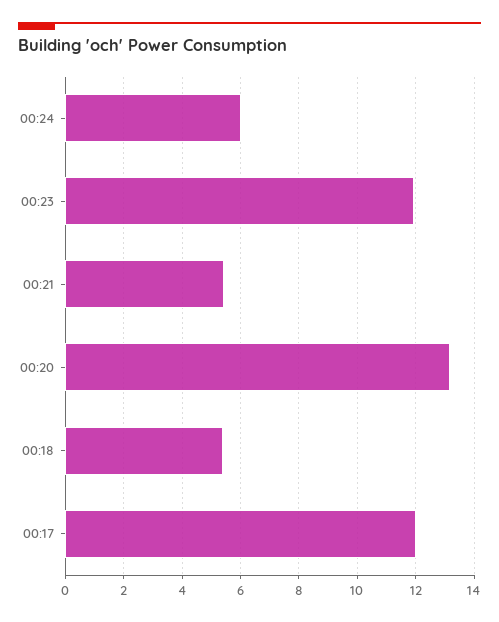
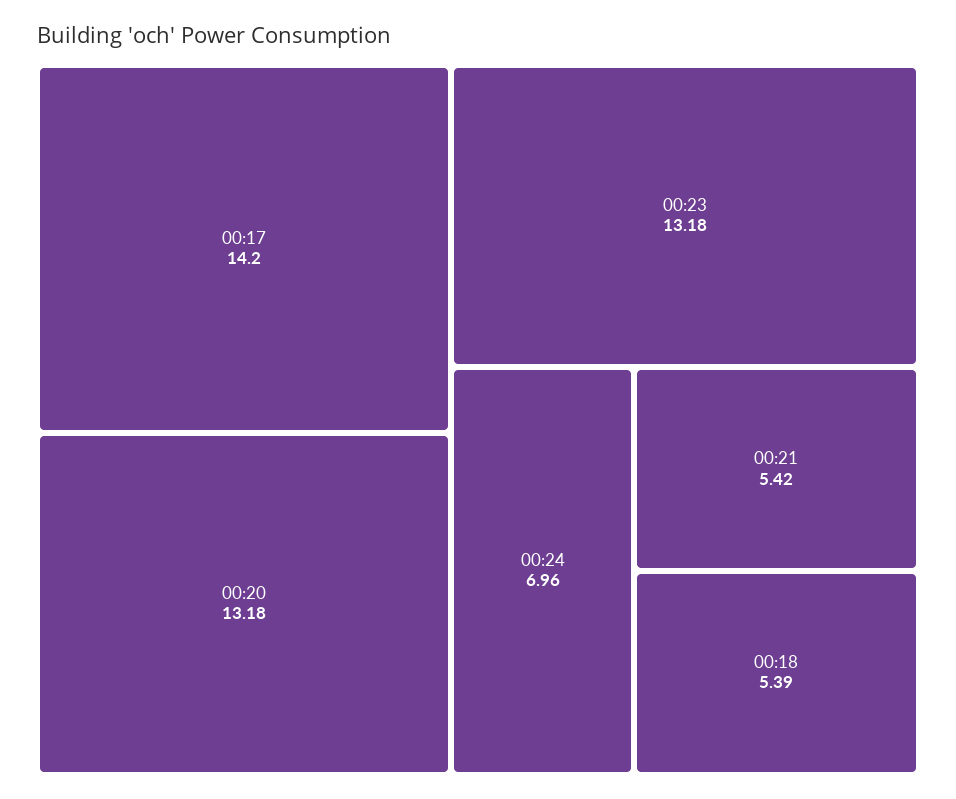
00:24: 6 -> 6.96
00:23: 12 -> 13.18
00:17: 12 -> 14.2

